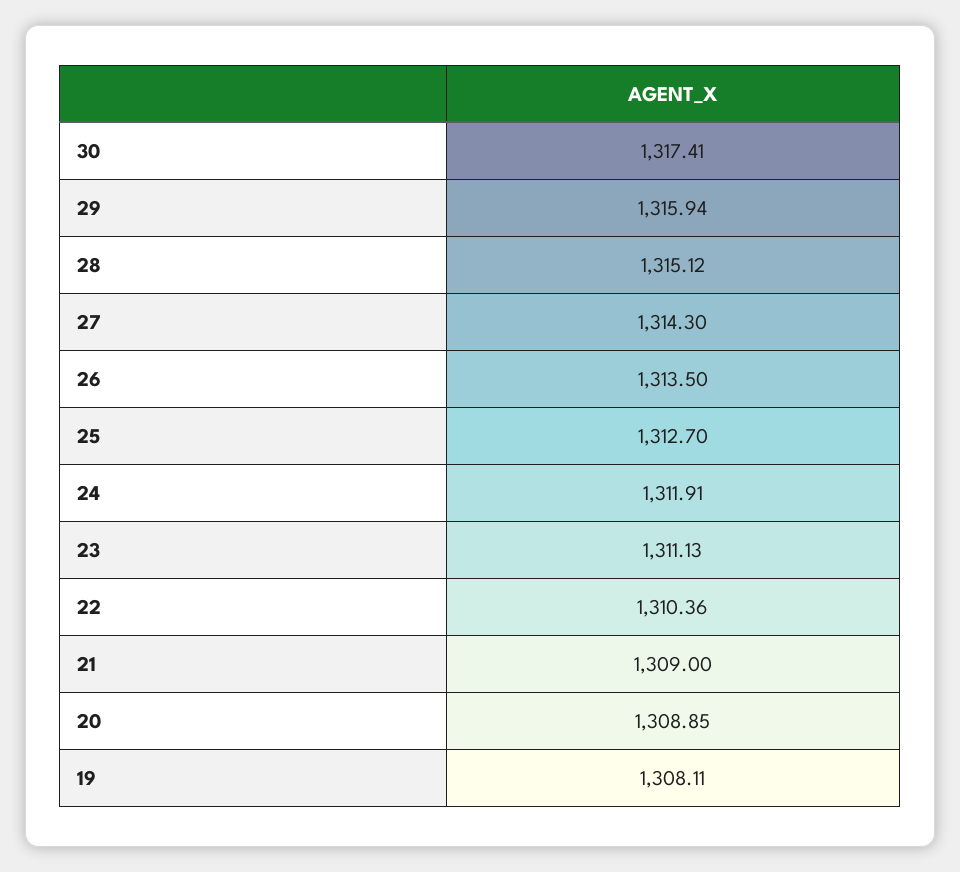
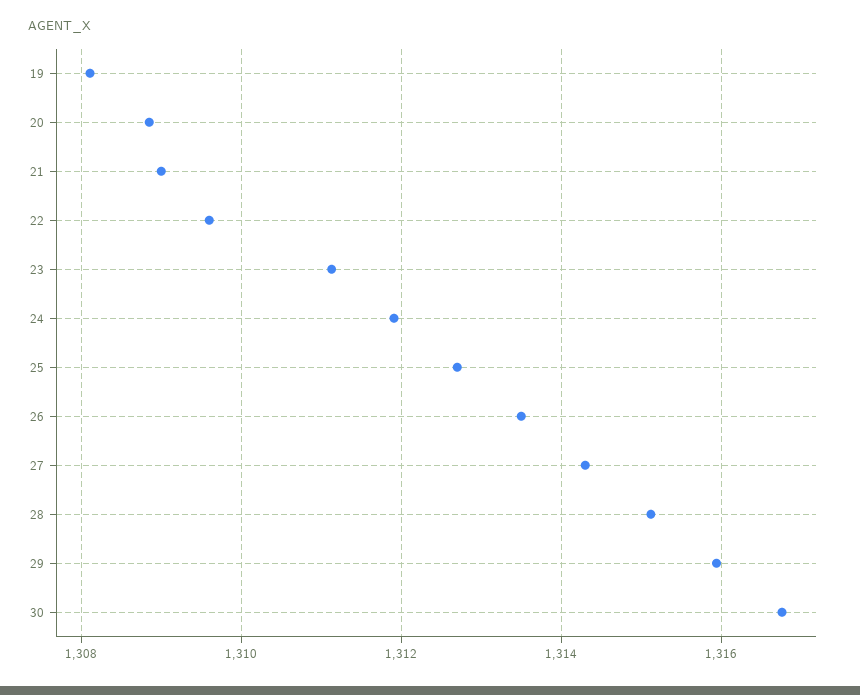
30: 1317.41 -> 1316.8
22: 1310.36 -> 1309.6

